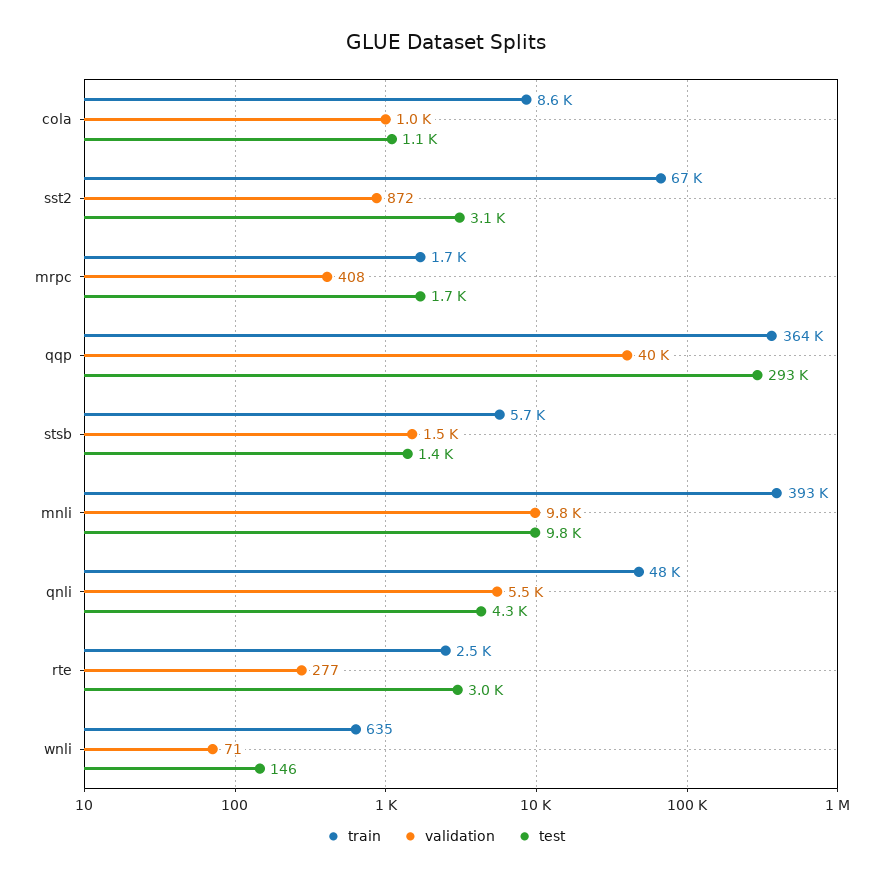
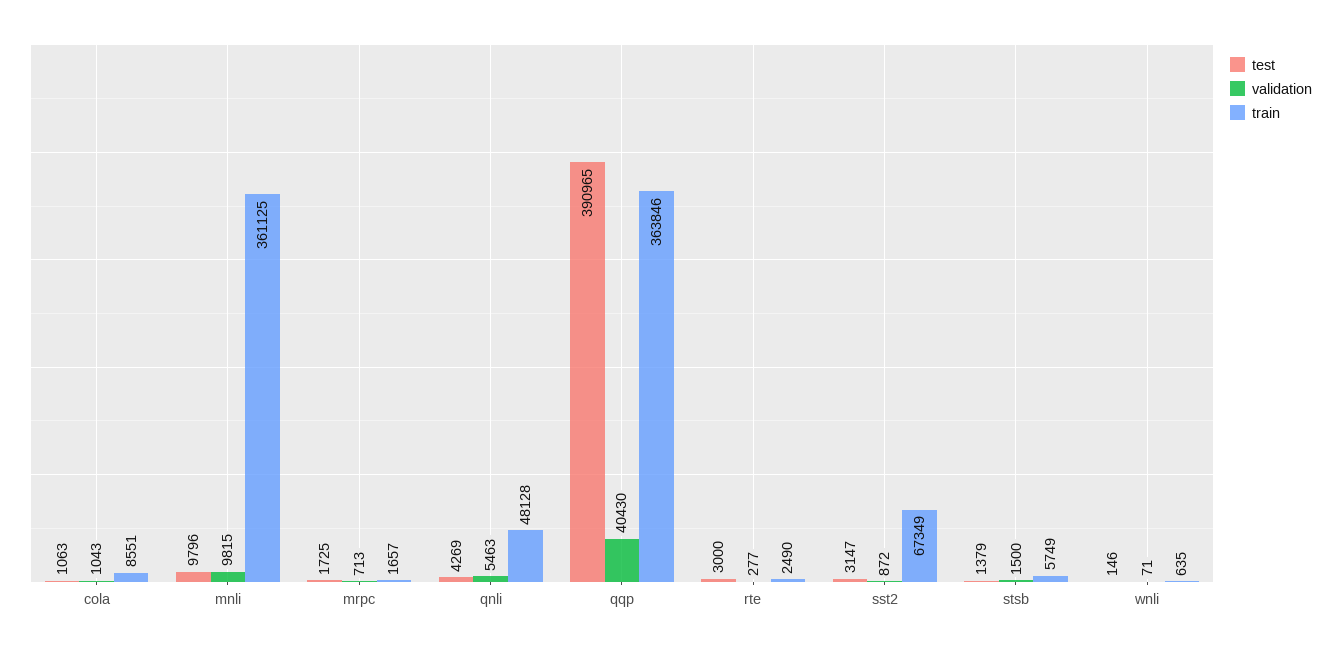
validation, mrpc: 408 -> 713
test, qqp: 293000 -> 390965
train, mnli: 393000 -> 361125

